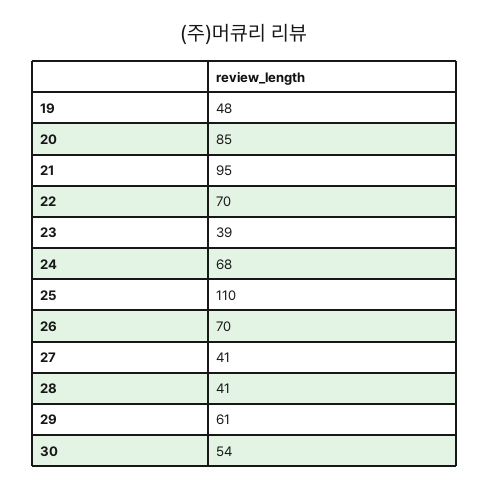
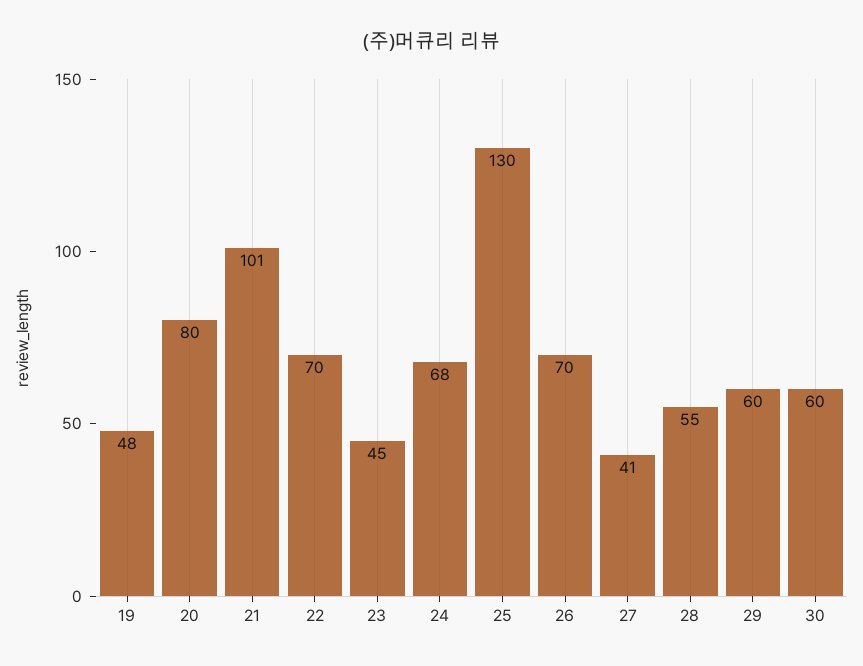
20: 85 -> 80
21: 95 -> 101
23: 39 -> 45
25: 110 -> 130
28: 41 -> 55
29: 61 -> 60
30: 54 -> 60

